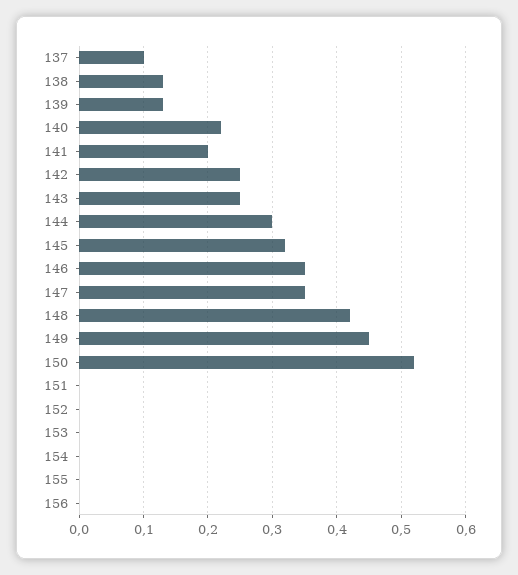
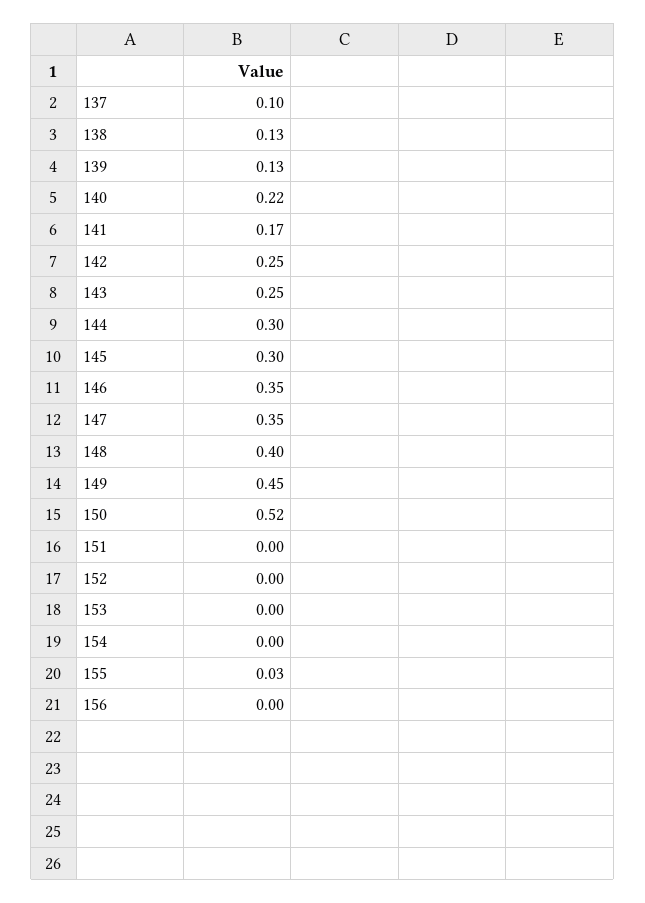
141: 0.2 -> 0.17
145: 0.32 -> 0.3
148: 0.42 -> 0.4
155: 0 -> 0.03

